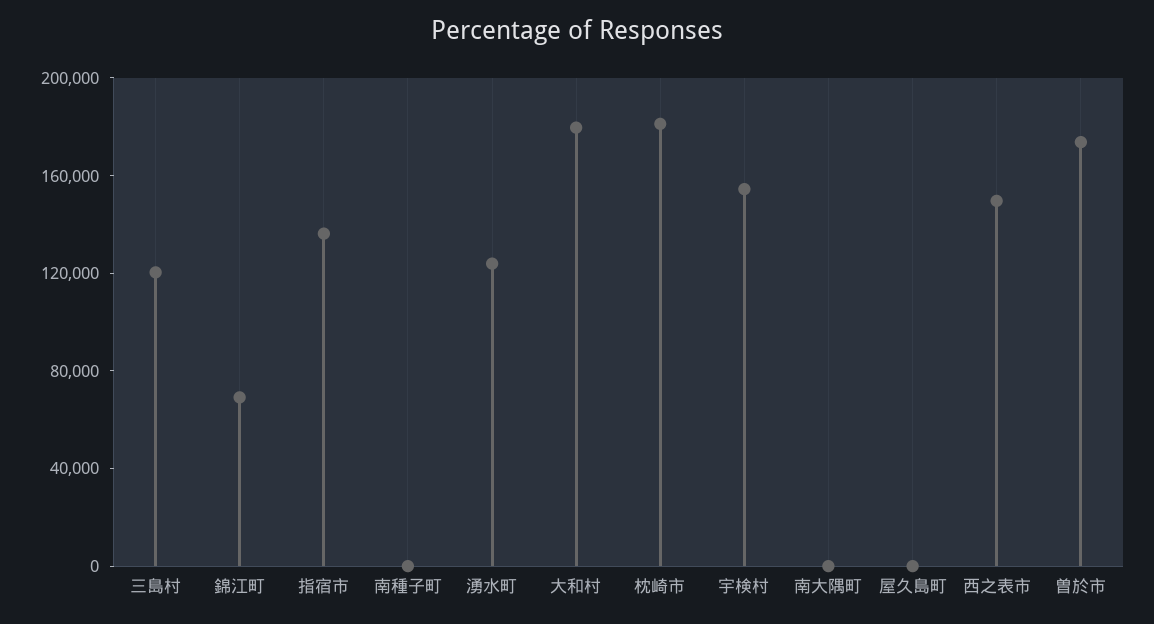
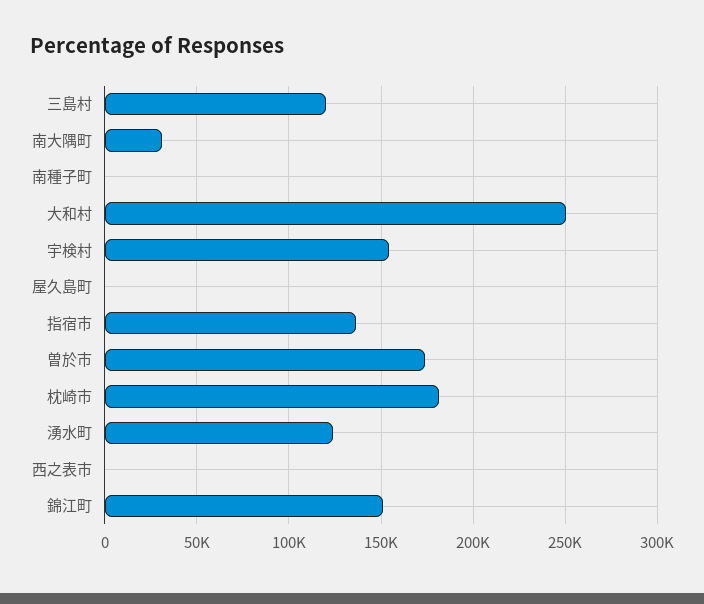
錦江町: 70000 -> 150000
大和村: 180000 -> 250000
南大隅町: 0 -> 30000
西之表市: 150000 -> 0

